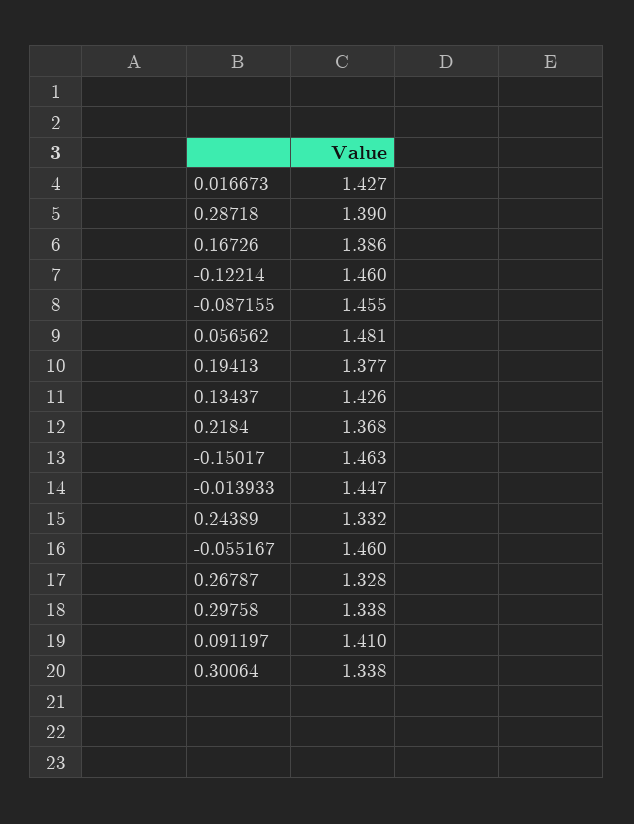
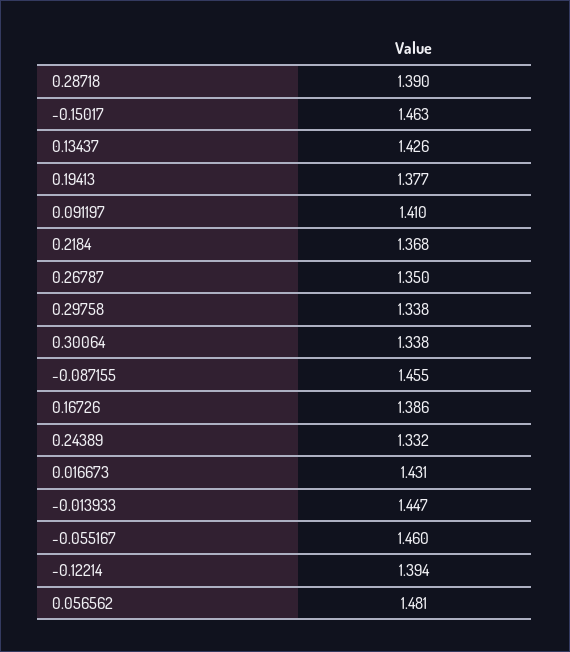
0.016673: 1.427 -> 1.431
-0.12214: 1.46 -> 1.394
0.26787: 1.328 -> 1.35

